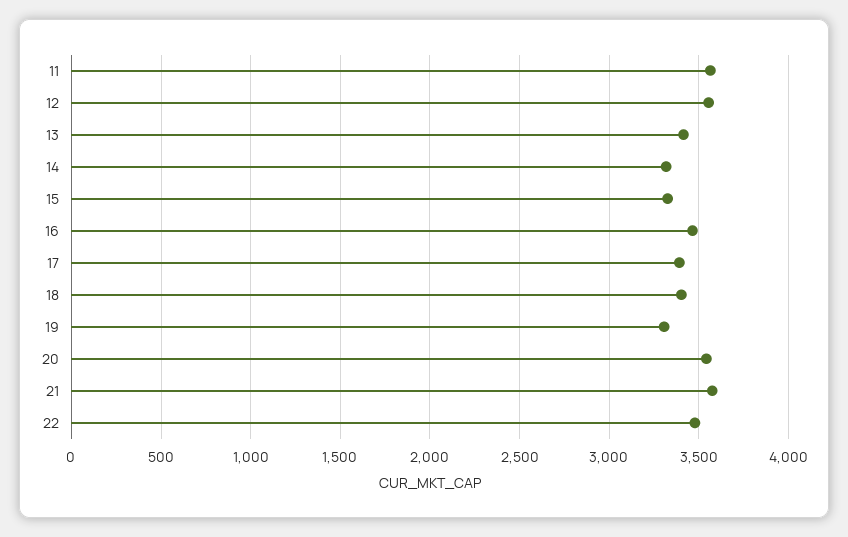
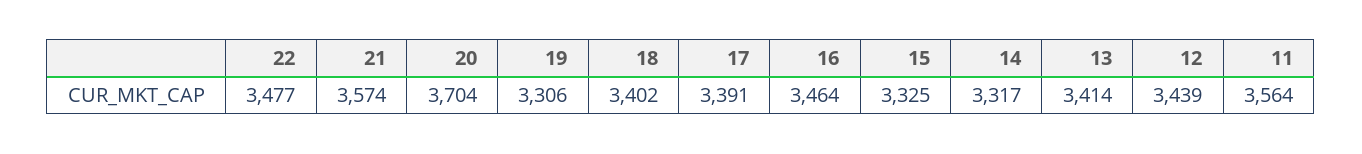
12: 3550 -> 3439
20: 3550 -> 3704

